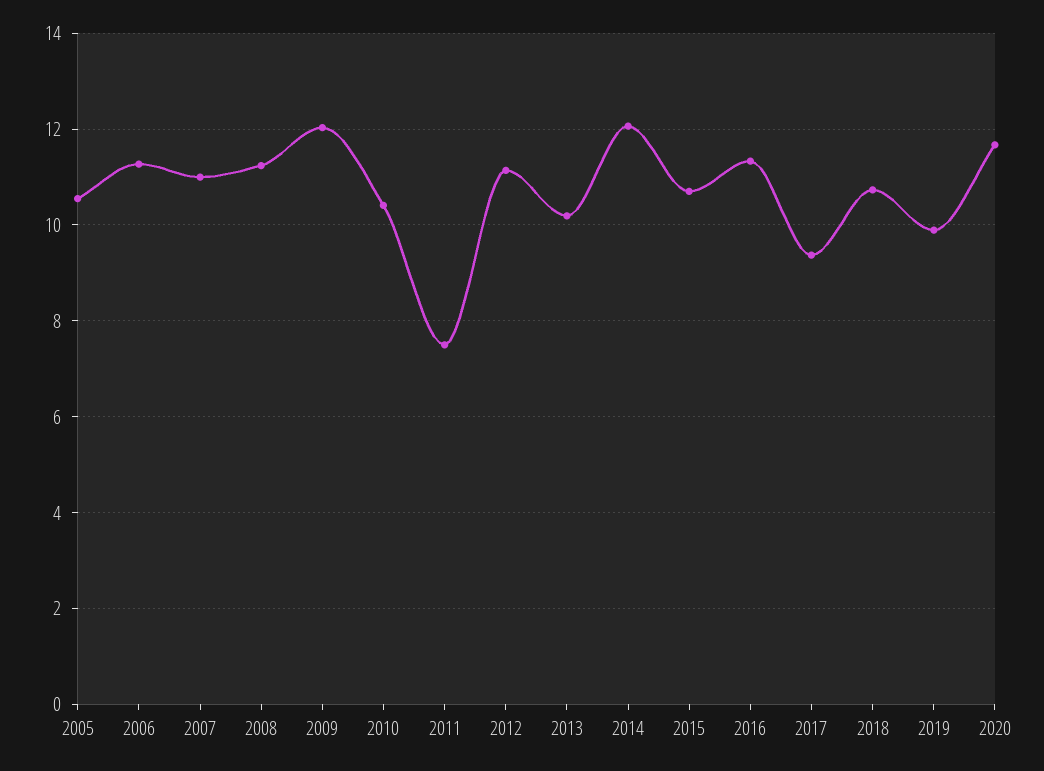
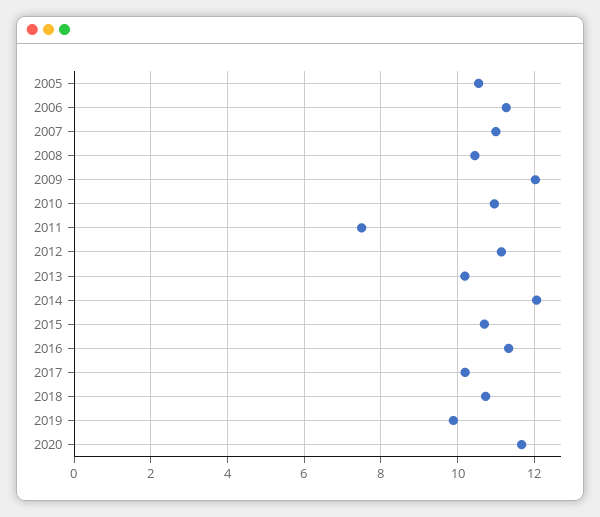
2008: 11.2 -> 10.4
2010: 10.4 -> 11
2017: 9.4 -> 10.2

